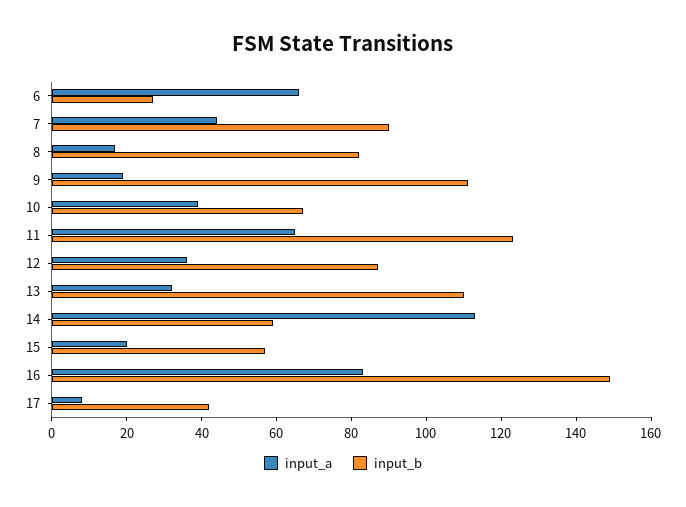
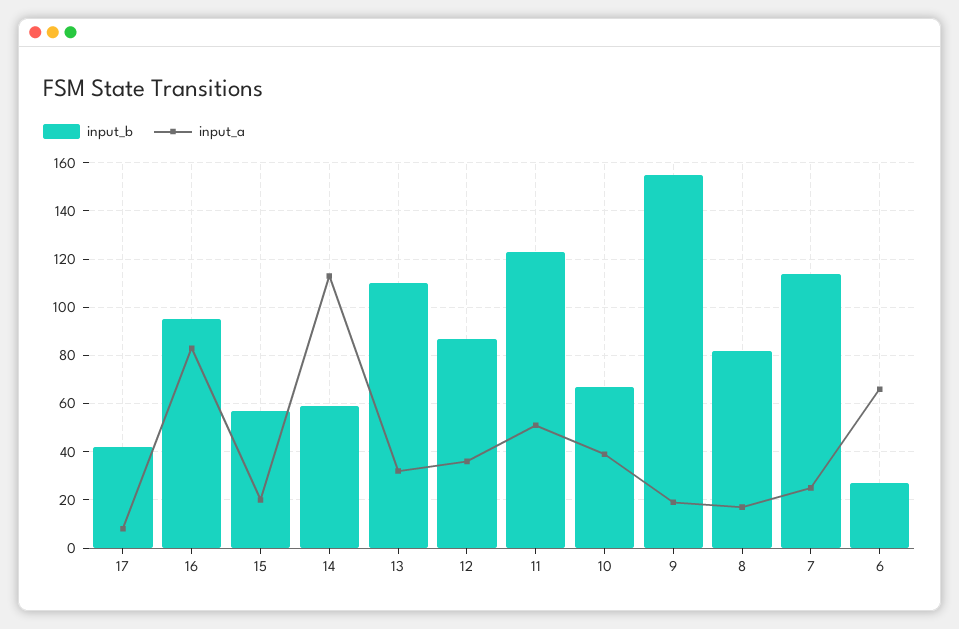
input_a, 7: 45 -> 25
input_b, 7: 90 -> 115
input_b, 9: 110 -> 155
input_a, 11: 65 -> 50
input_b, 16: 150 -> 95

